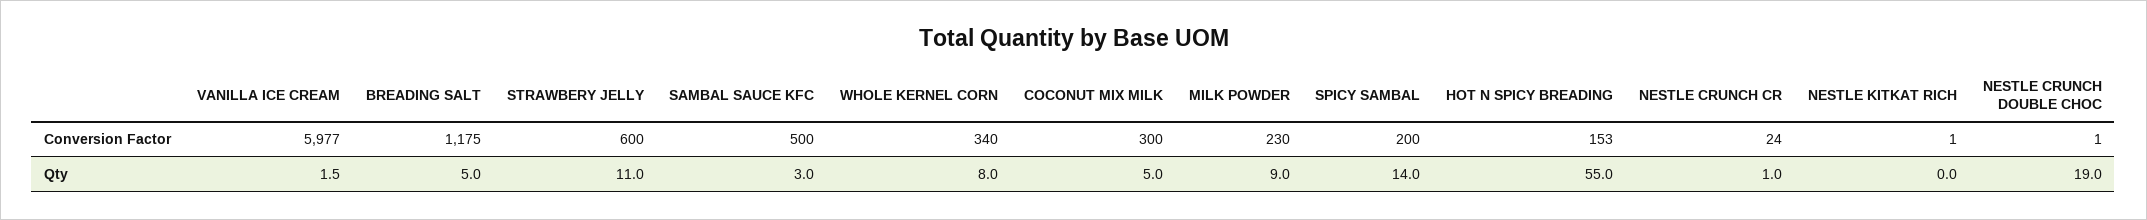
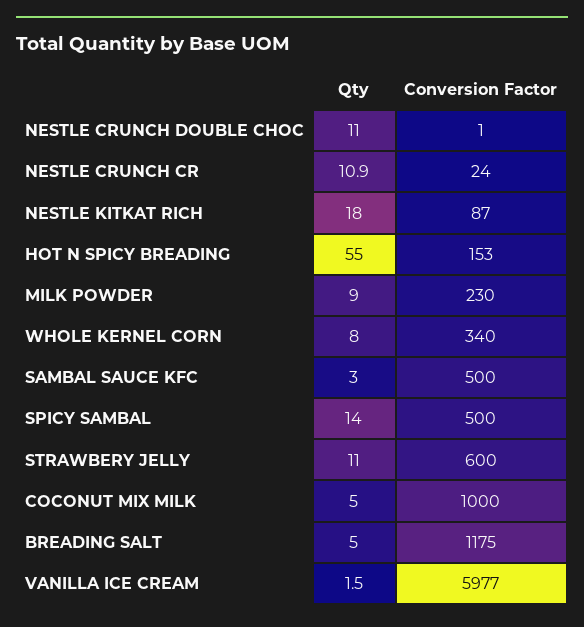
COCONUT MIX MILK, Conversion Factor: 300 -> 1000
SPICY SAMBAL, Conversion Factor: 200 -> 500
NESTLE KITKAT RICH, Conversion Factor: 1 -> 87
NESTLE CRUNCH CR, Qty: 1 -> 10.9
NESTLE KITKAT RICH, Qty: 0 -> 18
NESTLE CRUNCH DOUBLE CHOC, Qty: 19 -> 11

